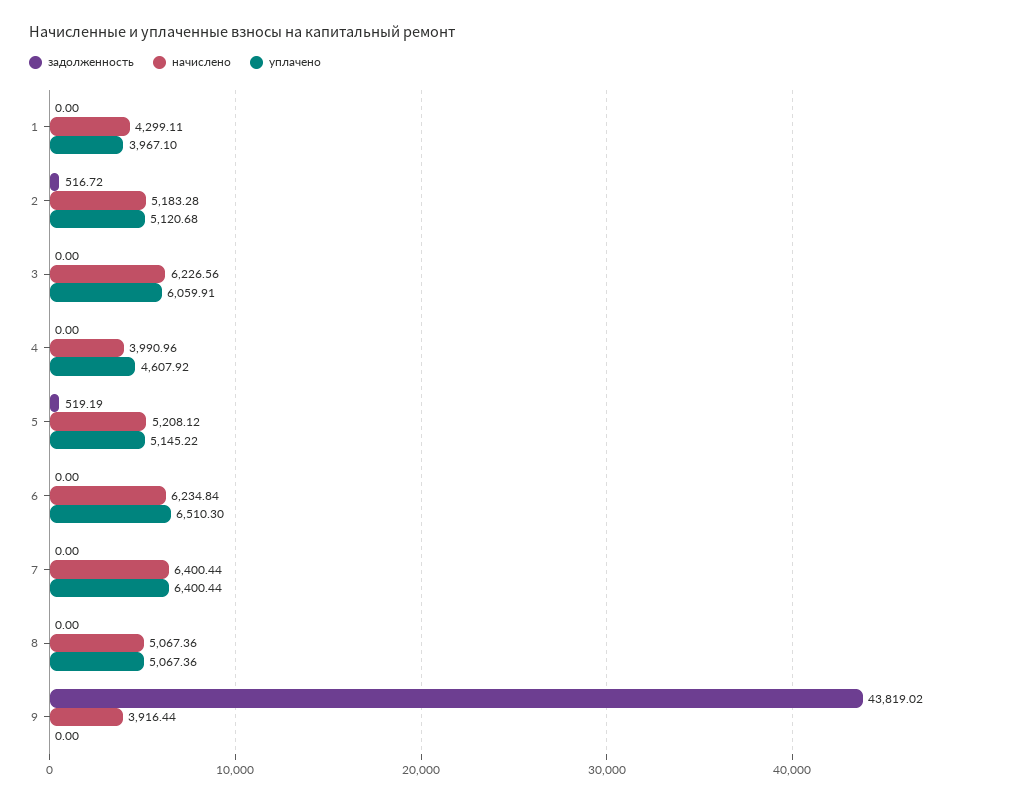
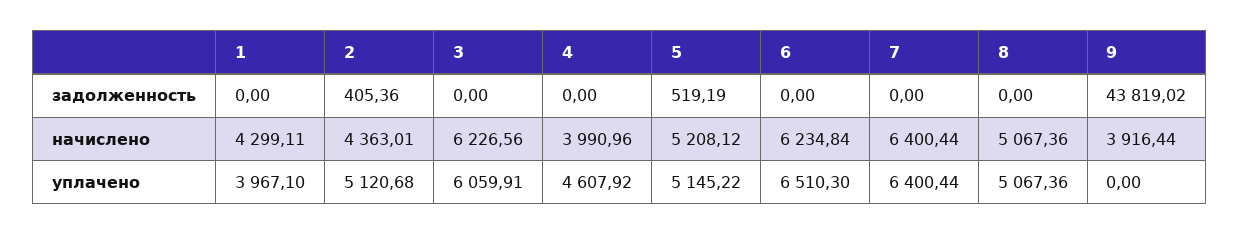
задолженность, 2: 516.72 -> 405.36
начислено, 2: 5183.28 -> 4363.01

